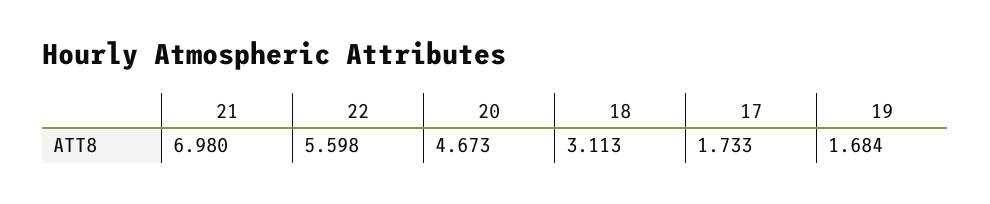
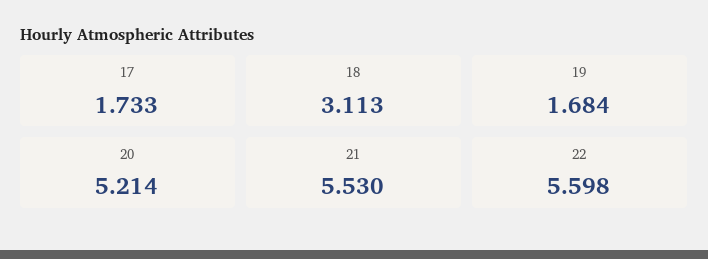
21: 6.98 -> 5.53
20: 4.673 -> 5.214

